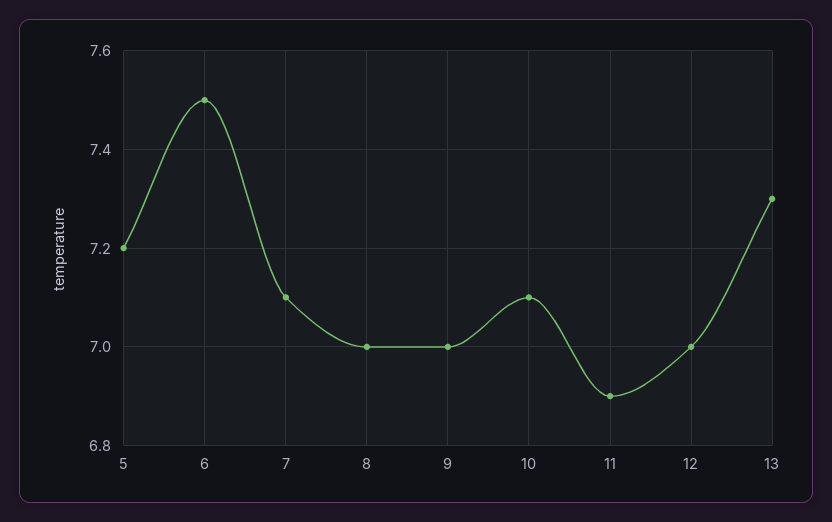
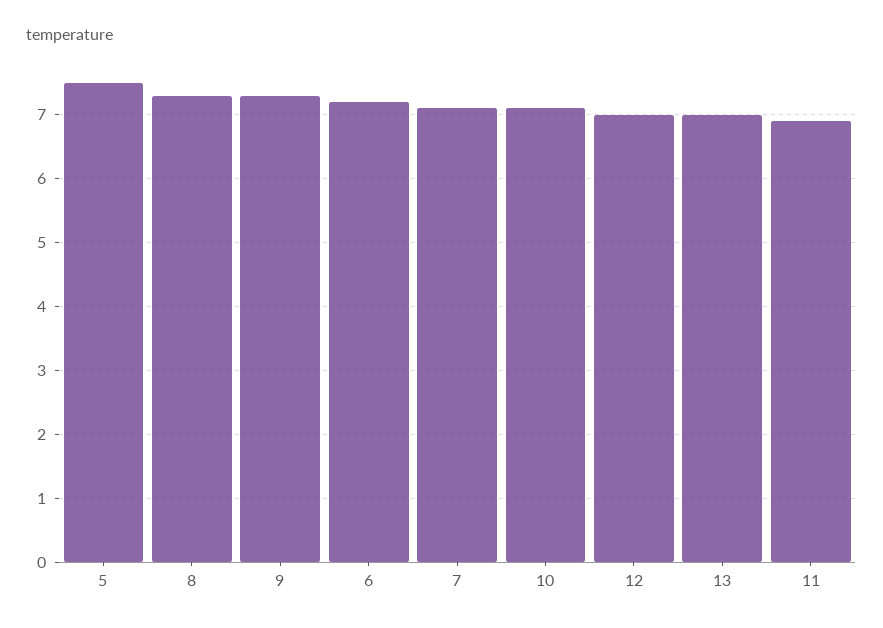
5: 7.2 -> 7.5
6: 7.5 -> 7.2
8: 7 -> 7.3
9: 7 -> 7.3
13: 7.3 -> 7

